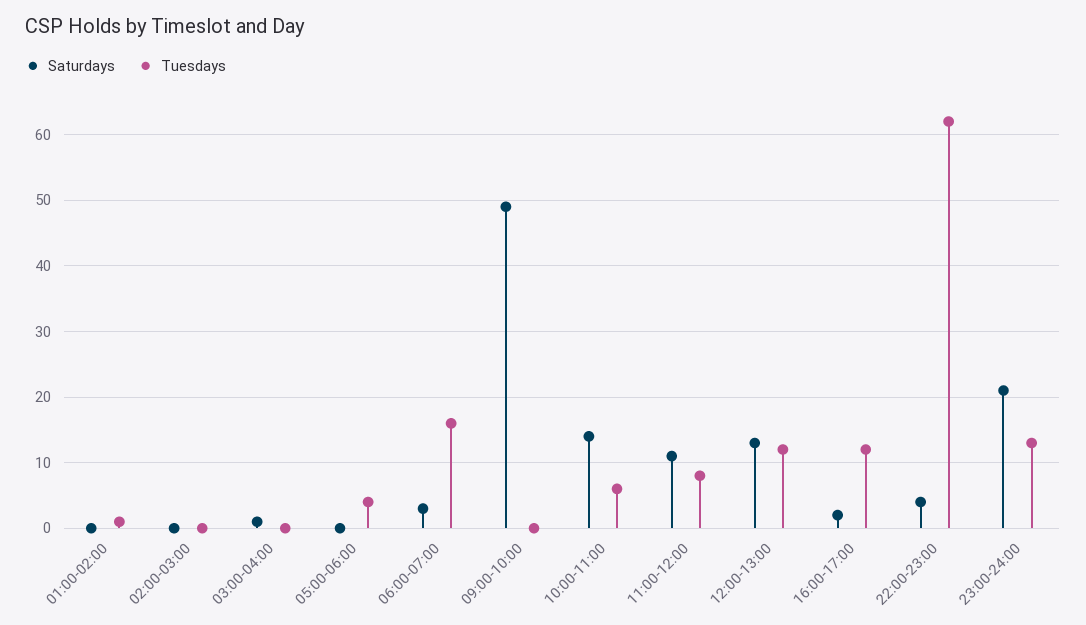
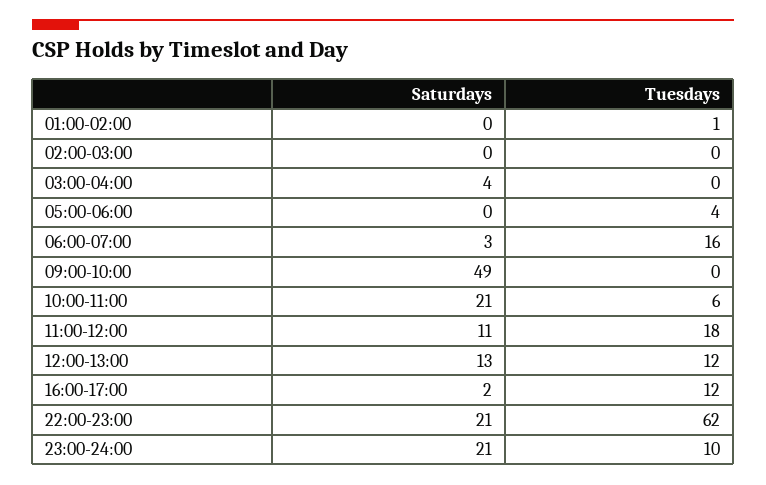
Saturdays, 03:00-04:00: 1 -> 4
Saturdays, 10:00-11:00: 14 -> 21
Tuesdays, 11:00-12:00: 8 -> 18
Saturdays, 22:00-23:00: 4 -> 21
Tuesdays, 23:00-24:00: 13 -> 10

